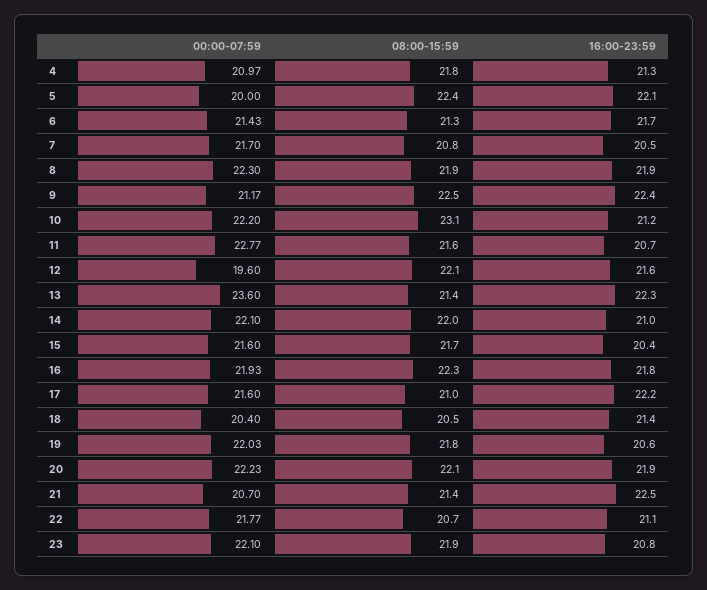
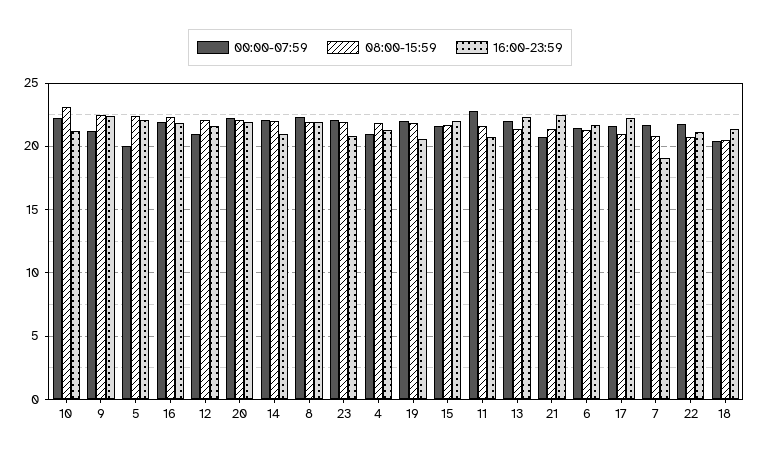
16:00-23:59, 7: 20.5 -> 19
00:00-07:59, 12: 19.6 -> 21
00:00-07:59, 13: 23.6 -> 22
16:00-23:59, 15: 20.4 -> 22

